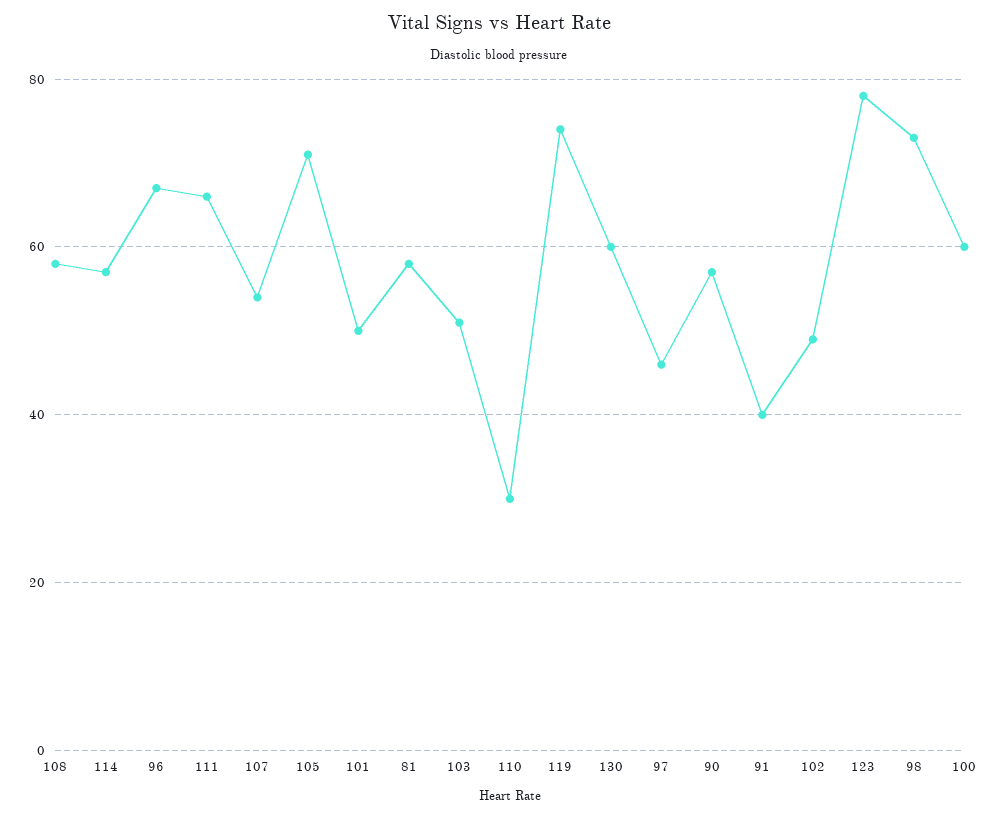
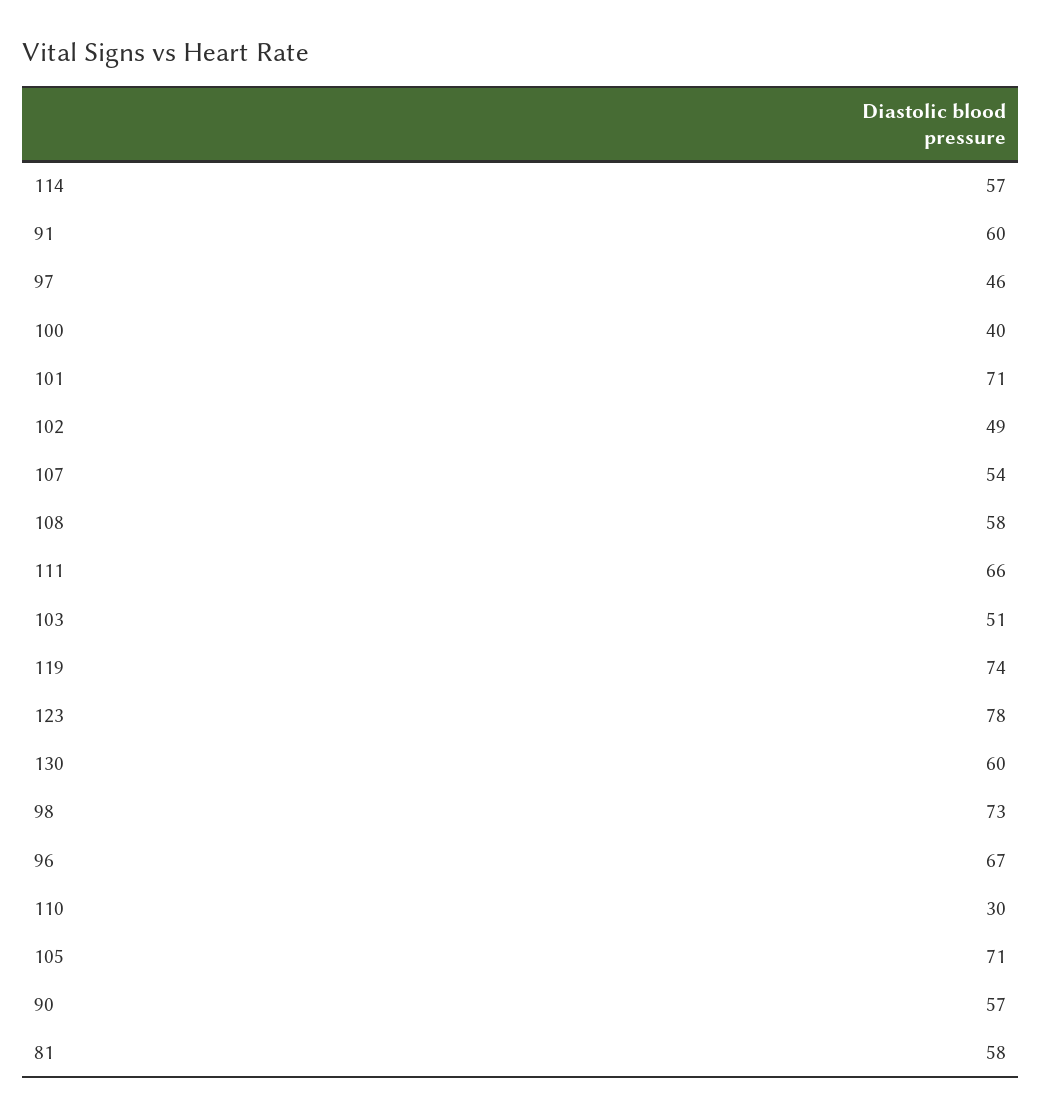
101: 50 -> 71
91: 40 -> 60
100: 60 -> 40

